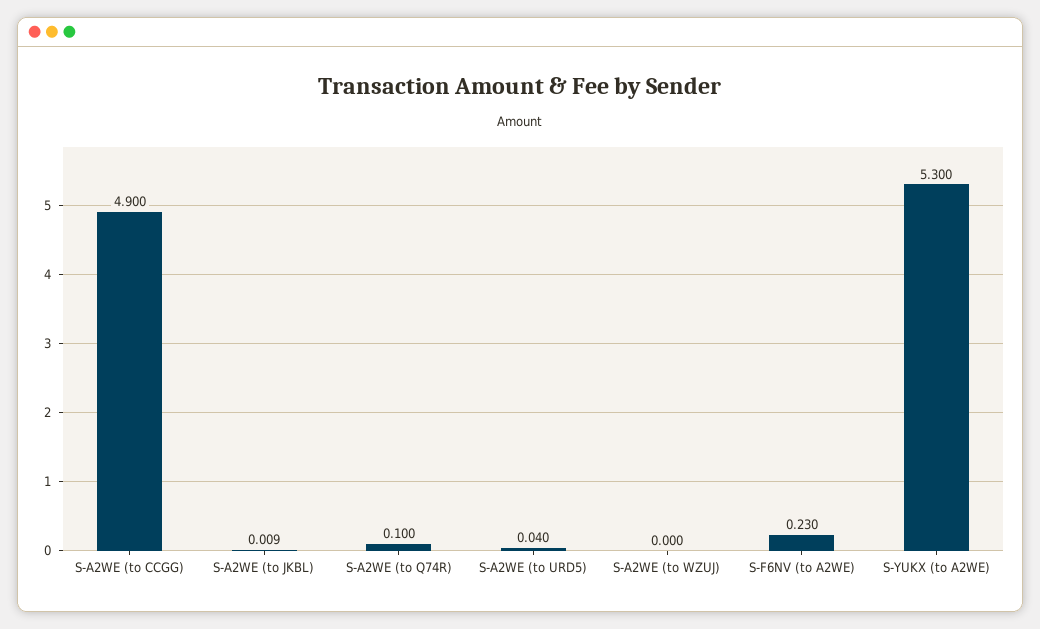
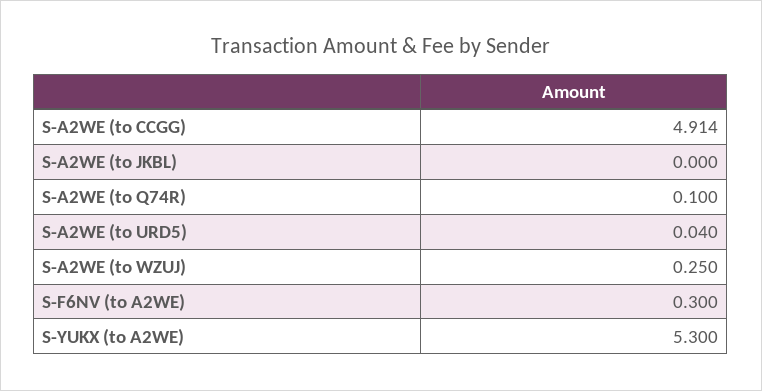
S-A2WE (to CCGG): 4.9 -> 4.914
S-A2WE (to JKBL): 0.009 -> 0
S-A2WE (to WZUJ): 0 -> 0.25
S-F6NV (to A2WE): 0.23 -> 0.3

